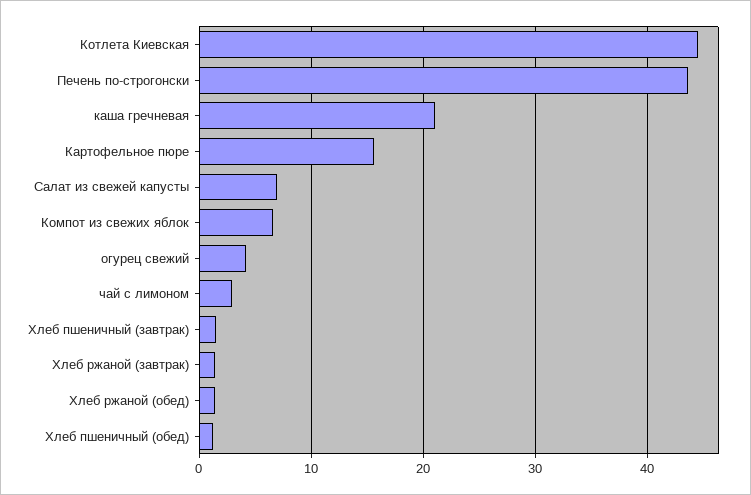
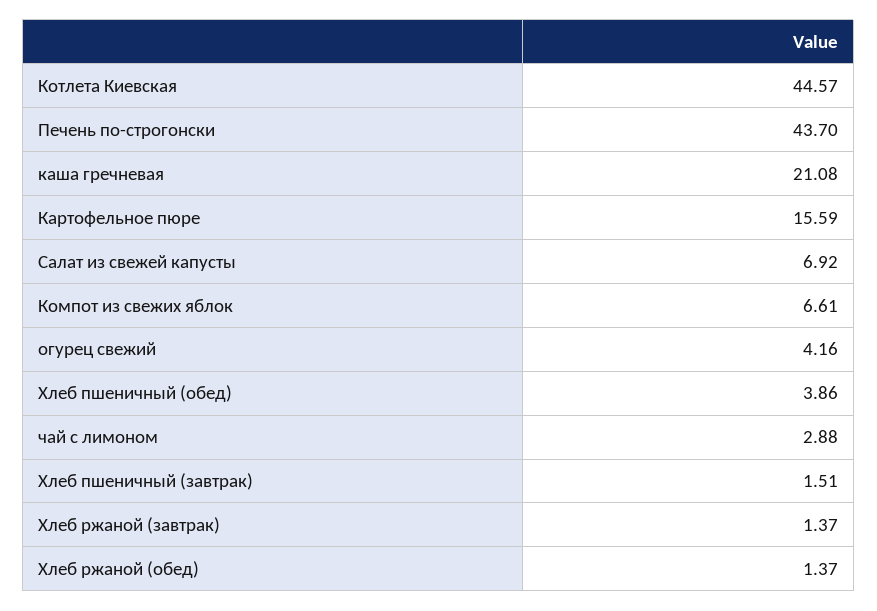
Хлеб пшеничный (обед): 1 -> 3.86

